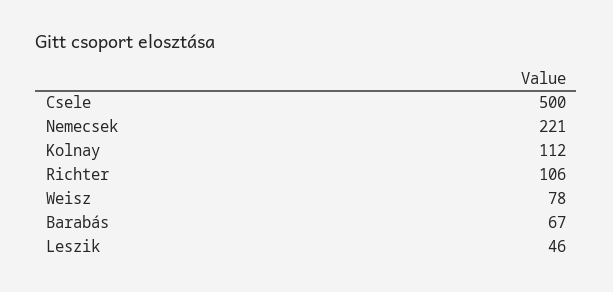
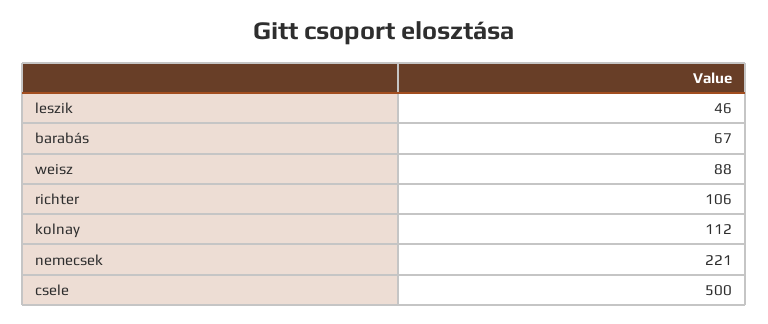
Weisz: 78 -> 88

